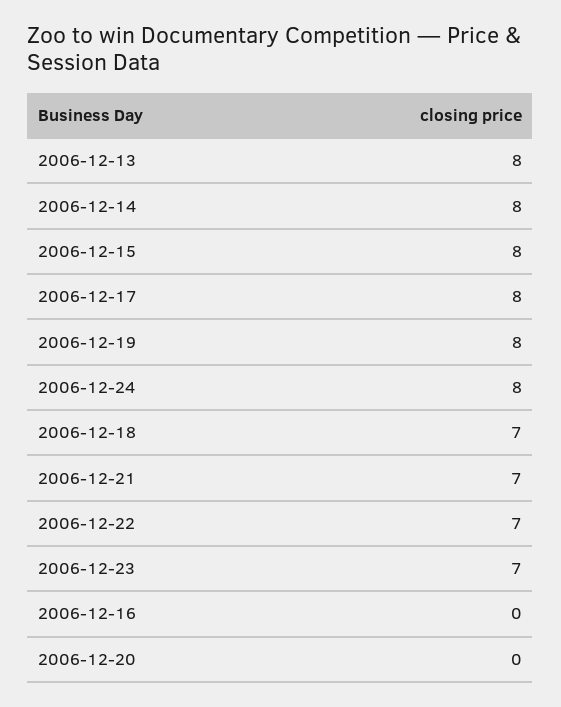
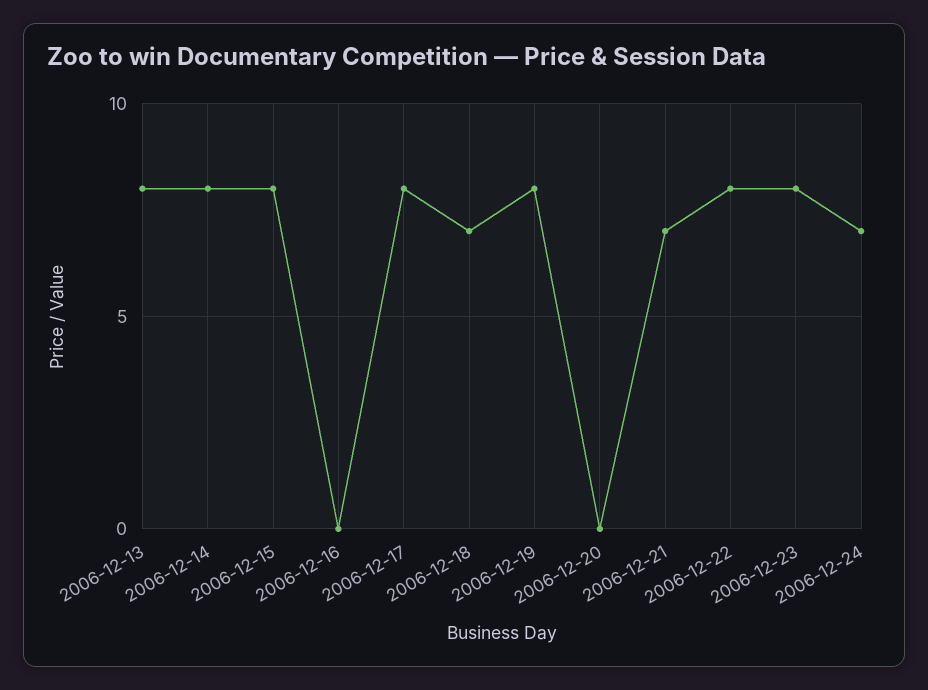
2006-12-24: 8 -> 7
2006-12-22: 7 -> 8
2006-12-23: 7 -> 8

